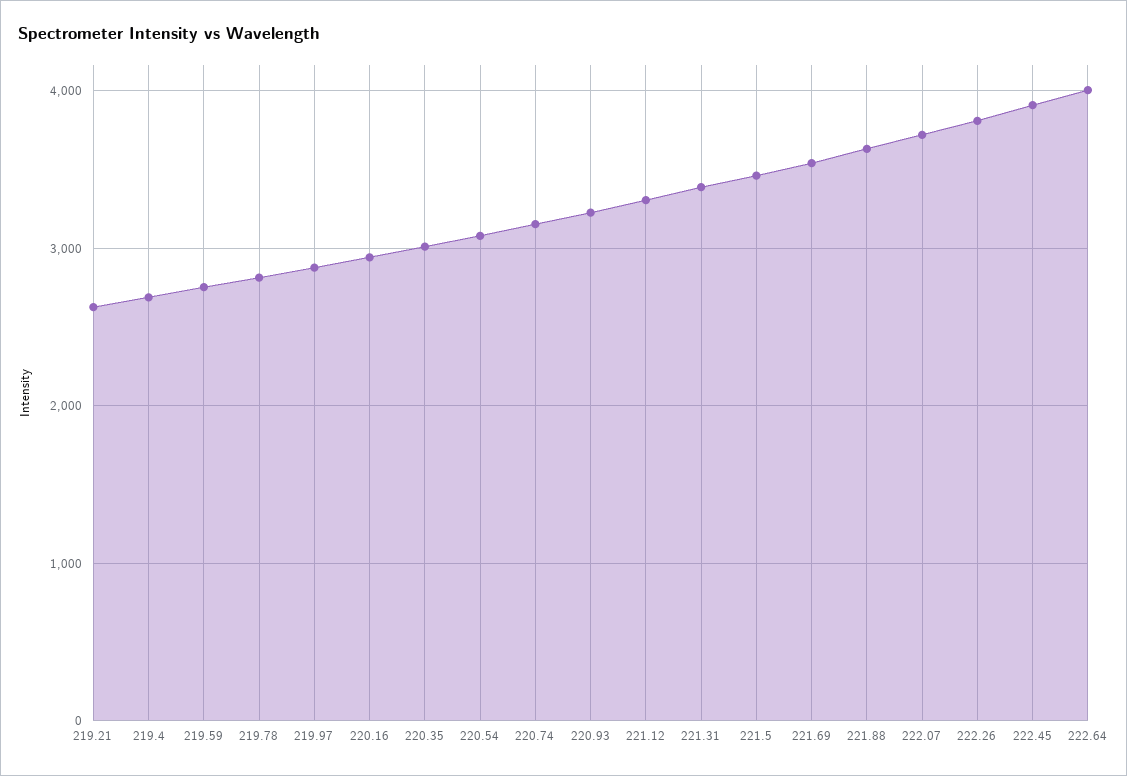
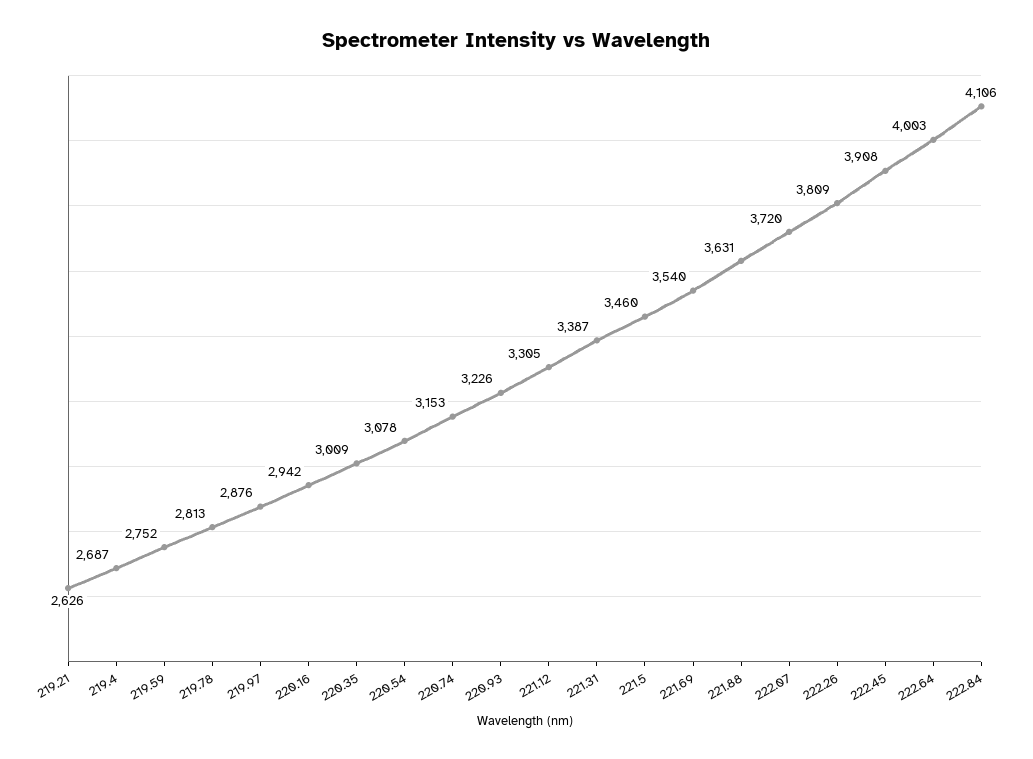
222.84: none -> 4106

